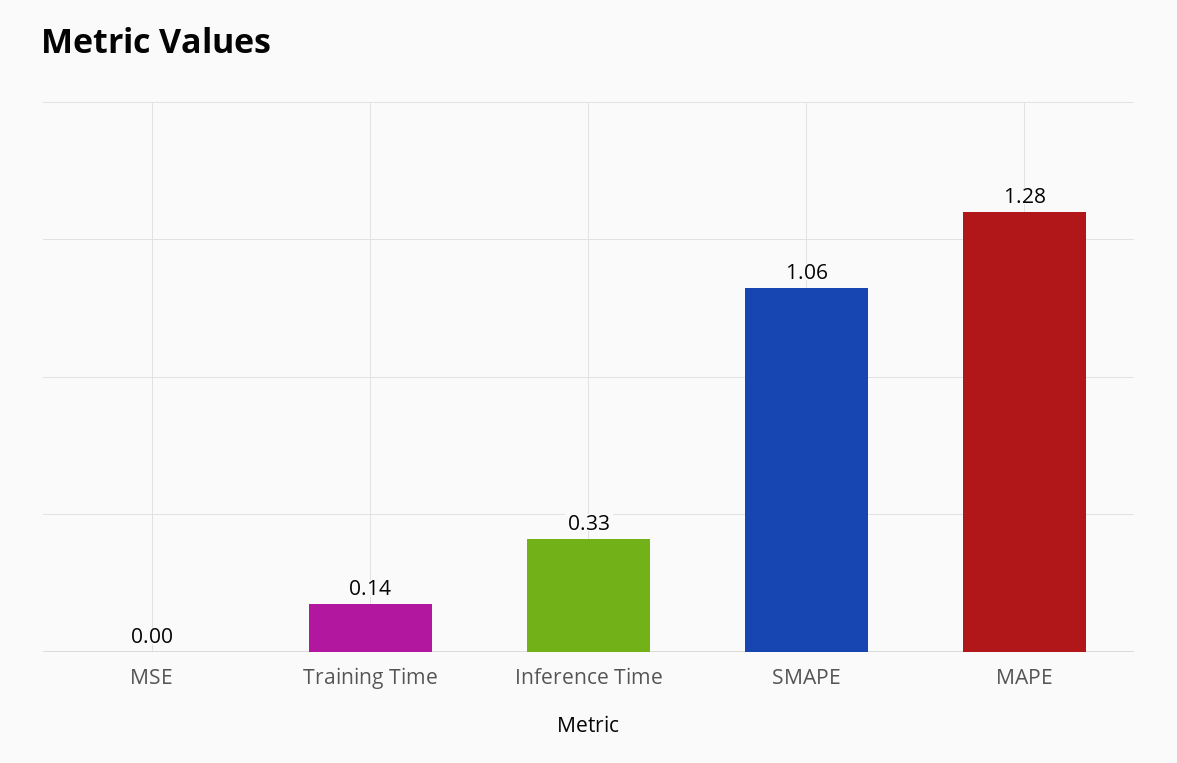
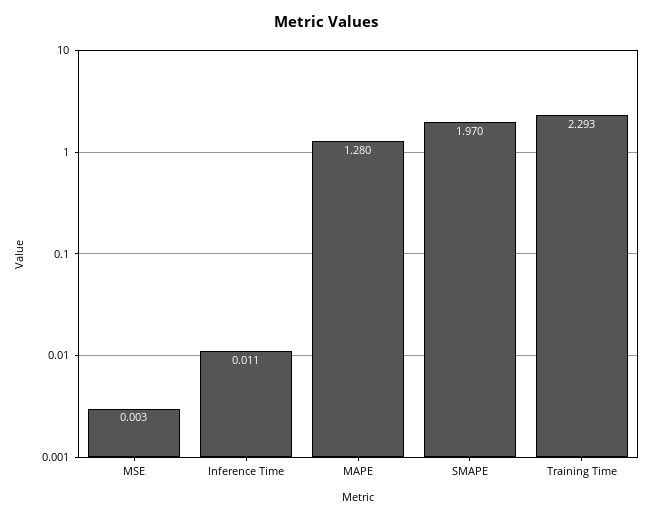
Training Time: 0.14 -> 2.293
Inference Time: 0.33 -> 0.011
SMAPE: 1.06 -> 1.97

